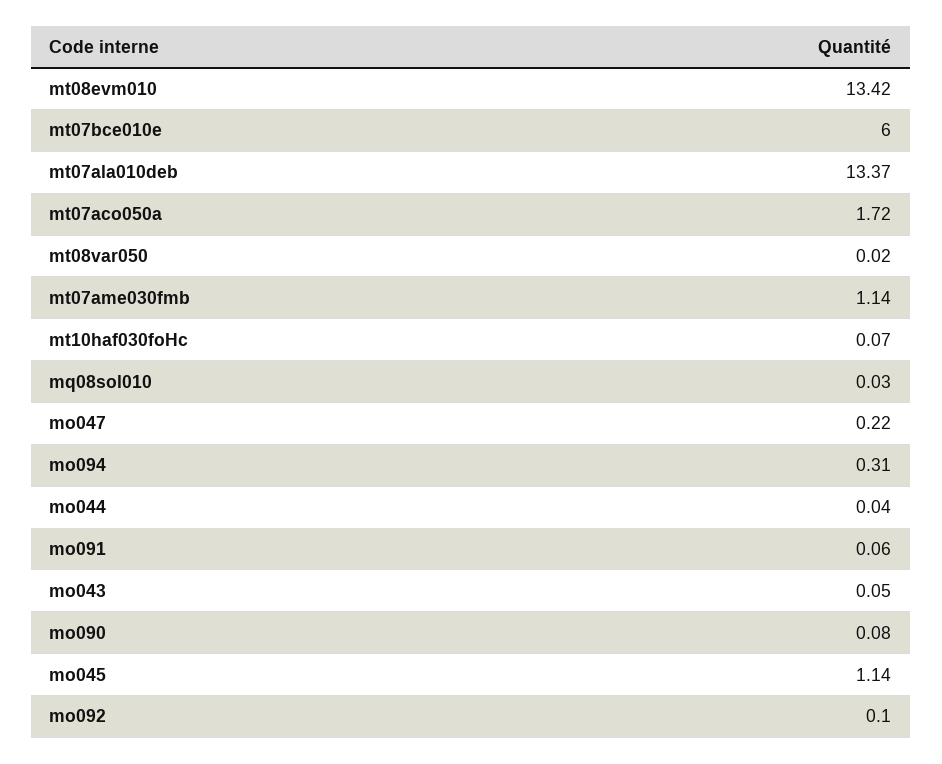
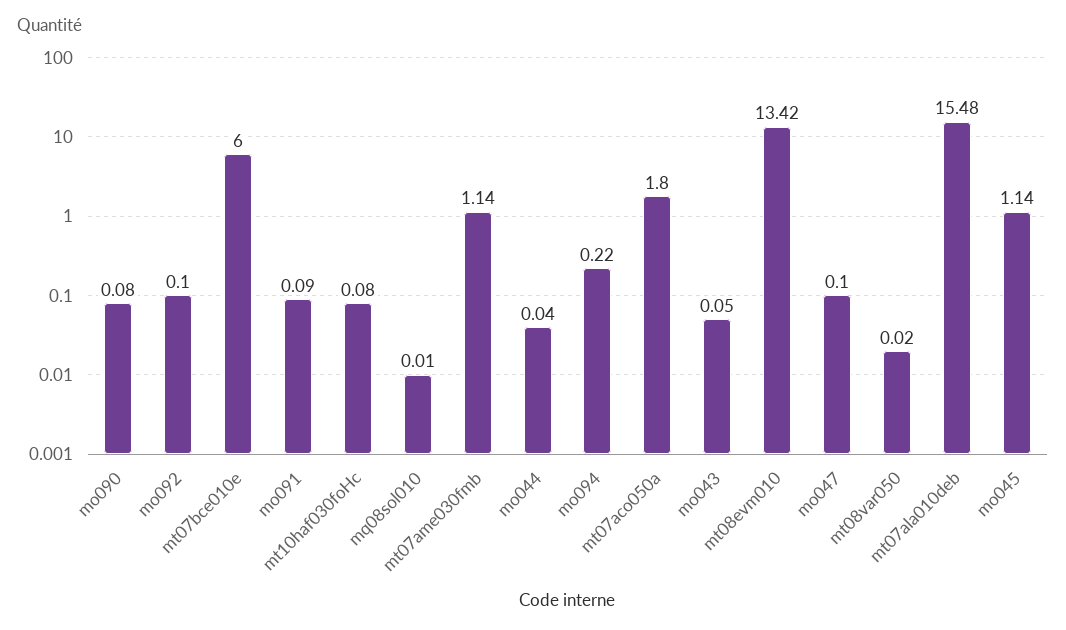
mt07ala010deb: 13.37 -> 15.48
mt07aco050a: 1.72 -> 1.8
mt10haf030foHc: 0.07 -> 0.08
mq08sol010: 0.03 -> 0.01
mo047: 0.22 -> 0.1
mo094: 0.31 -> 0.22
mo091: 0.06 -> 0.09

